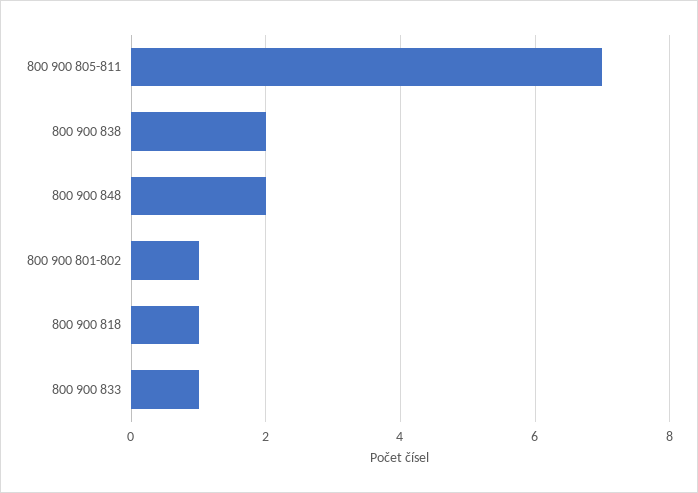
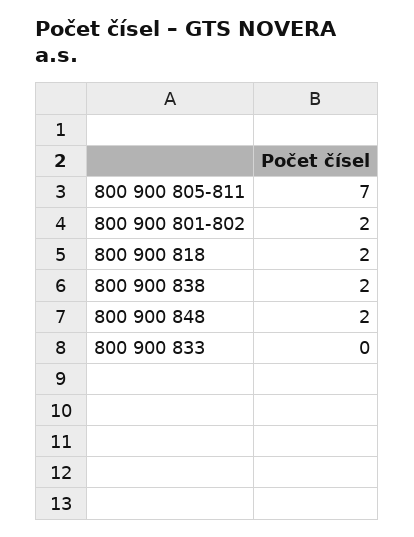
800 900 801-802: 1 -> 2
800 900 818: 1 -> 2
800 900 833: 1 -> 0

